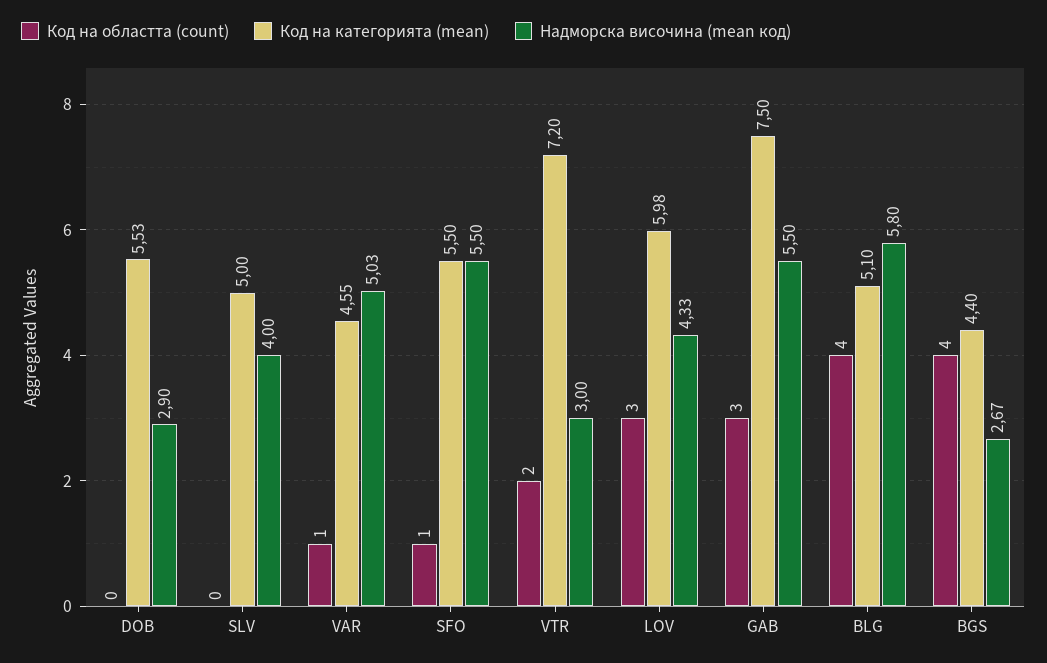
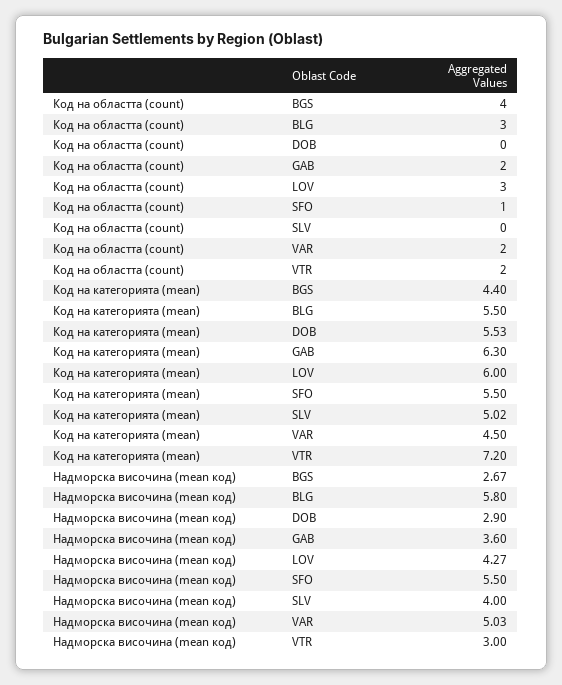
Код на категорията (mean), SLV: 5 -> 5.02
Код на областта (count), VAR: 1 -> 2
Код на категорията (mean), VAR: 4.55 -> 4.5
Код на категорията (mean), LOV: 5.98 -> 6
Надморска височина (mean код), LOV: 4.33 -> 4.27
Код на областта (count), GAB: 3 -> 2
Код на категорията (mean), GAB: 7.5 -> 6.3
Надморска височина (mean код), GAB: 5.5 -> 3.6
Код на областта (count), BLG: 4 -> 3
Код на категорията (mean), BLG: 5.1 -> 5.5

